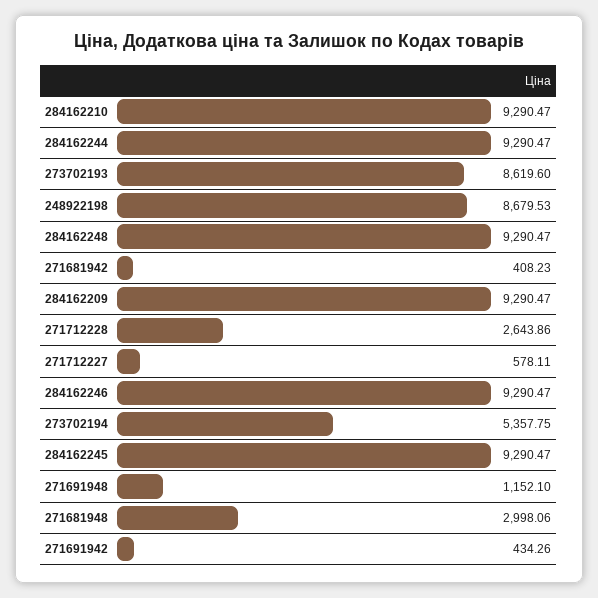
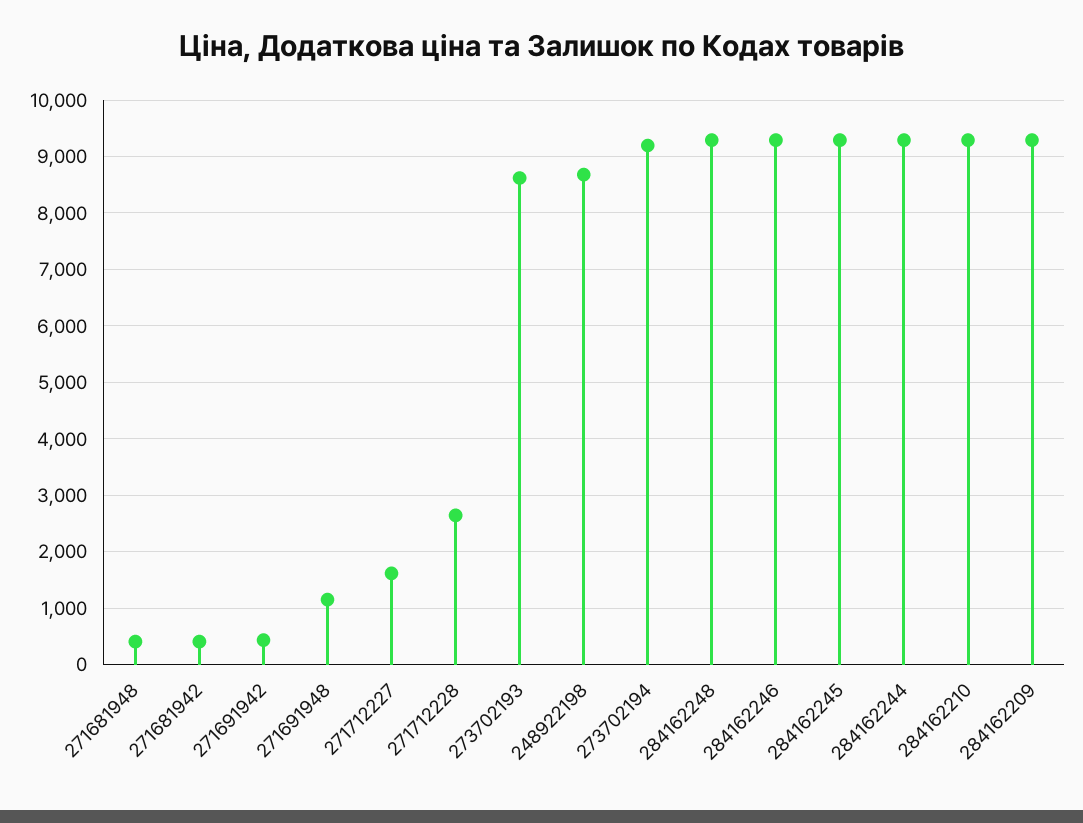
271712227: 578.11 -> 1600
273702194: 5357.75 -> 9200
271681948: 2998.06 -> 400

